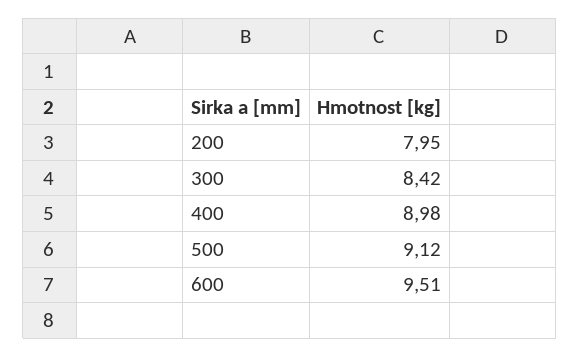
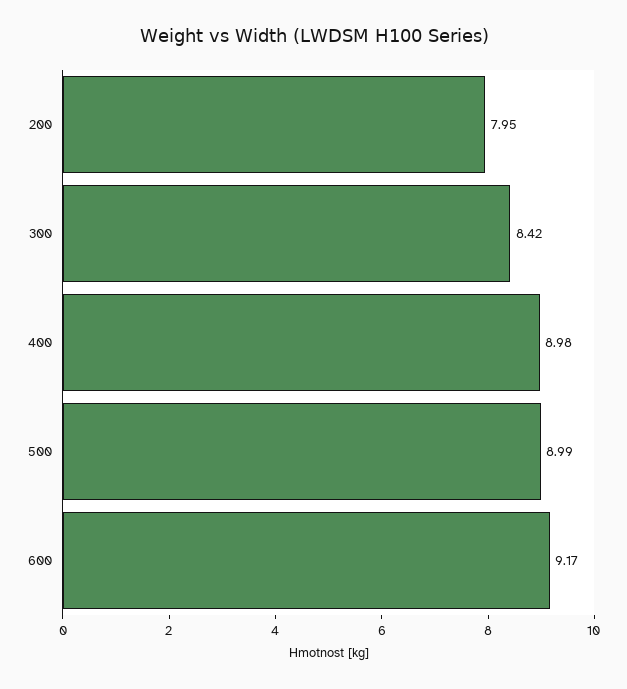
500: 9.12 -> 8.99
600: 9.51 -> 9.17

